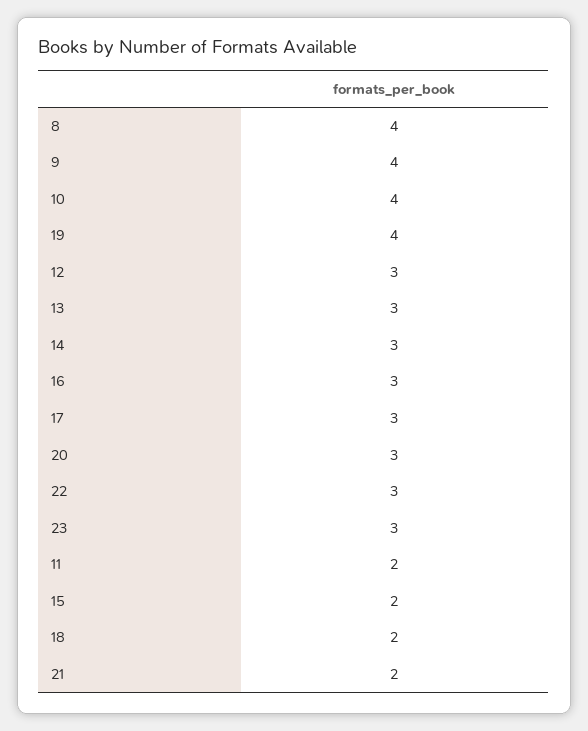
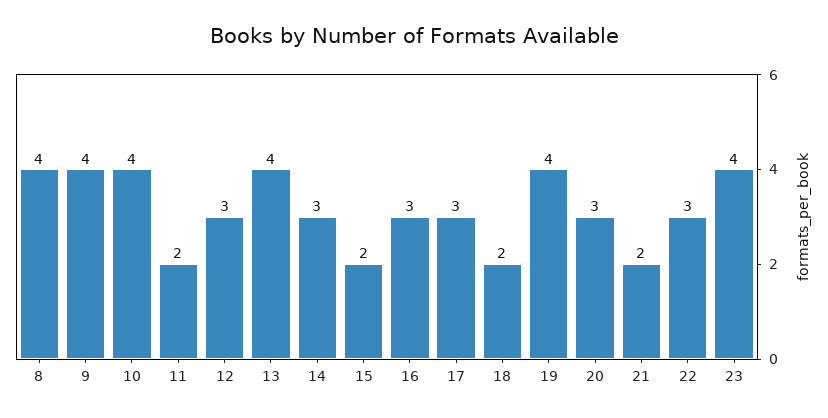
13: 3 -> 4
23: 3 -> 4

